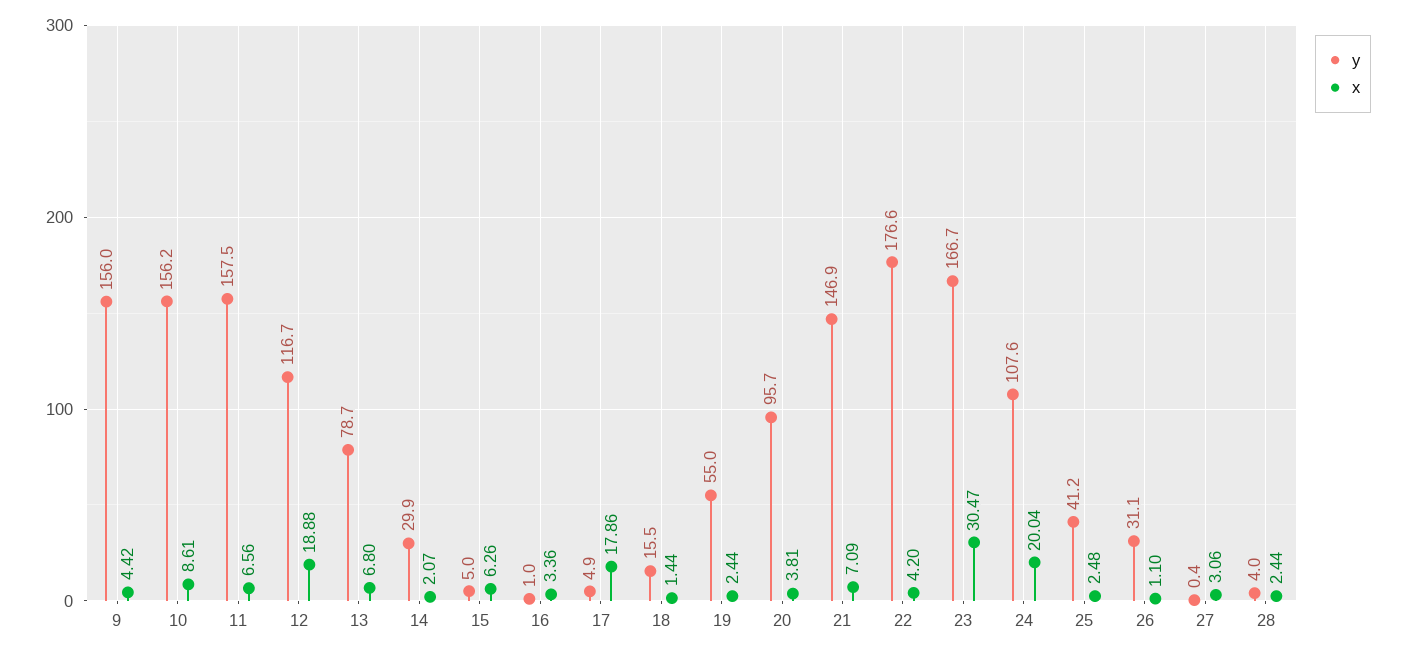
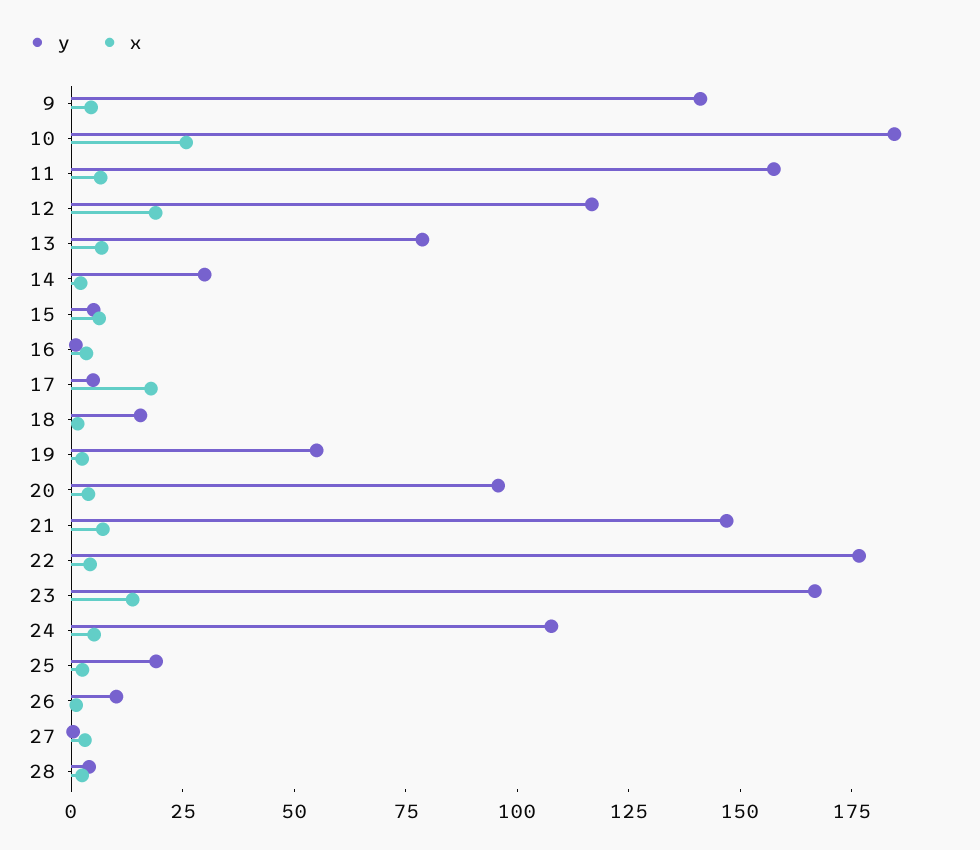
y, 9: 156 -> 140
y, 10: 156.2 -> 185
x, 10: 8.61 -> 25
x, 23: 30.47 -> 15
x, 24: 20.04 -> 5
y, 25: 41.2 -> 20
y, 26: 31.1 -> 10

